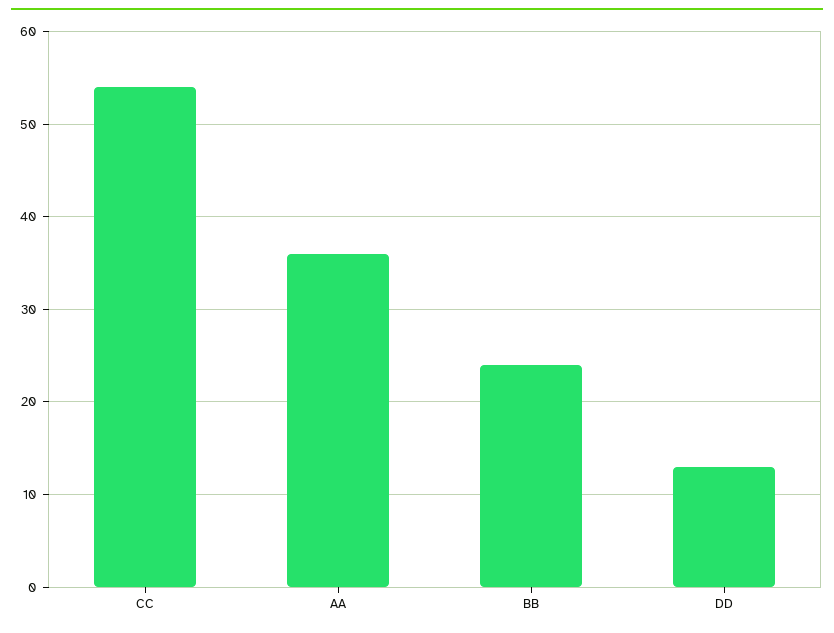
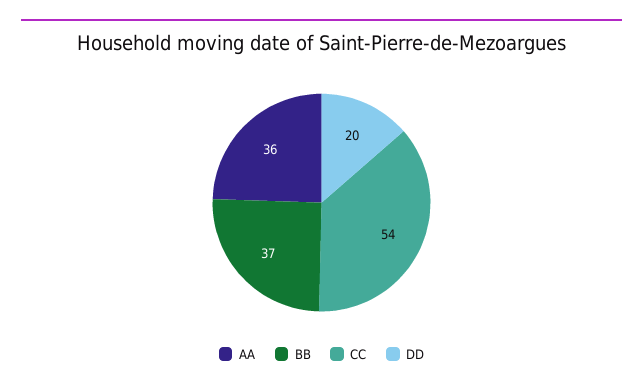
BB: 24 -> 37
DD: 13 -> 20

